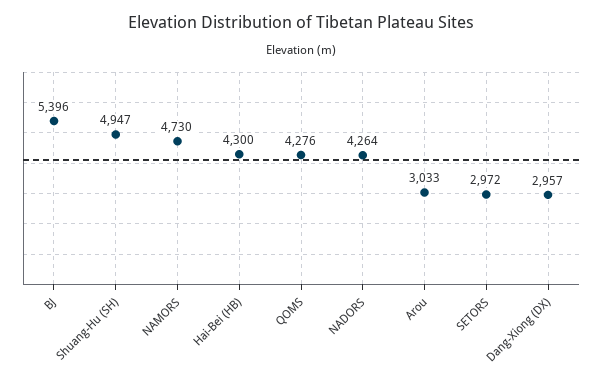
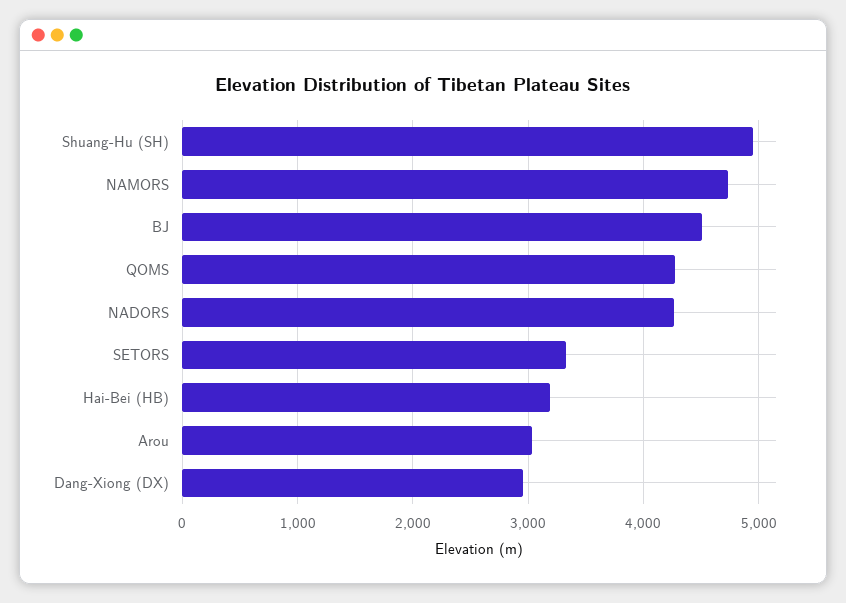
BJ: 5396 -> 4500
Hai-Bei (HB): 4300 -> 3200
SETORS: 2972 -> 3300

